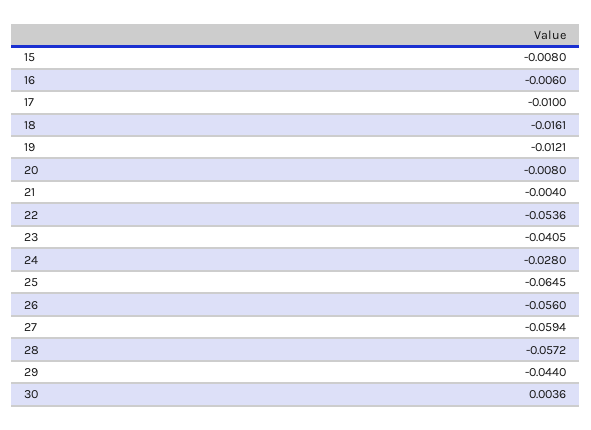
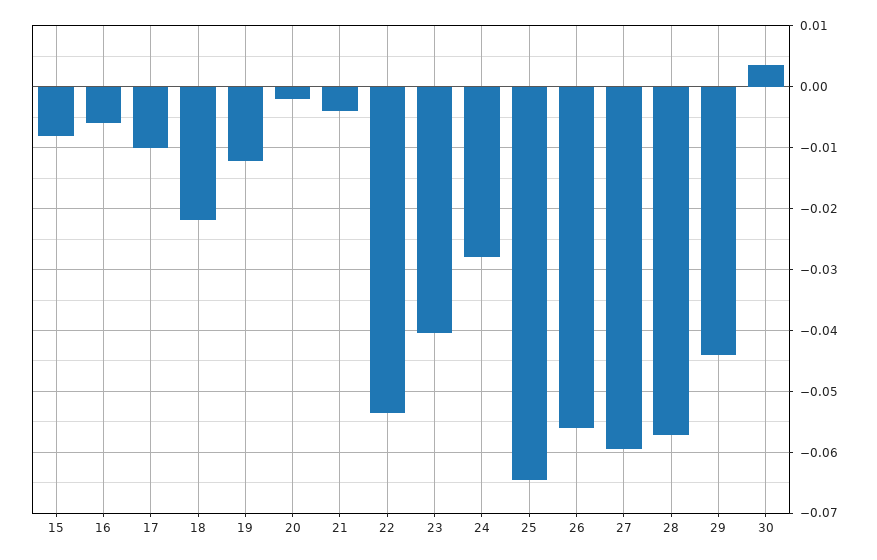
18: -0.0161 -> -0.022
20: -0.008 -> -0.002

